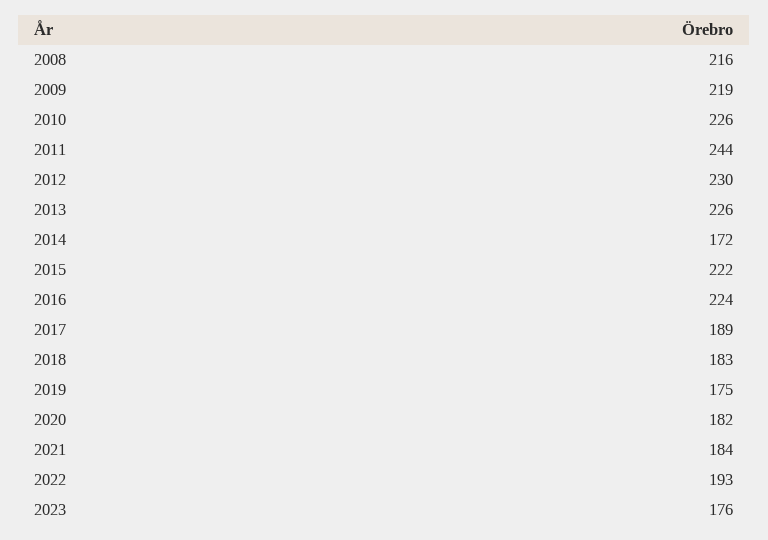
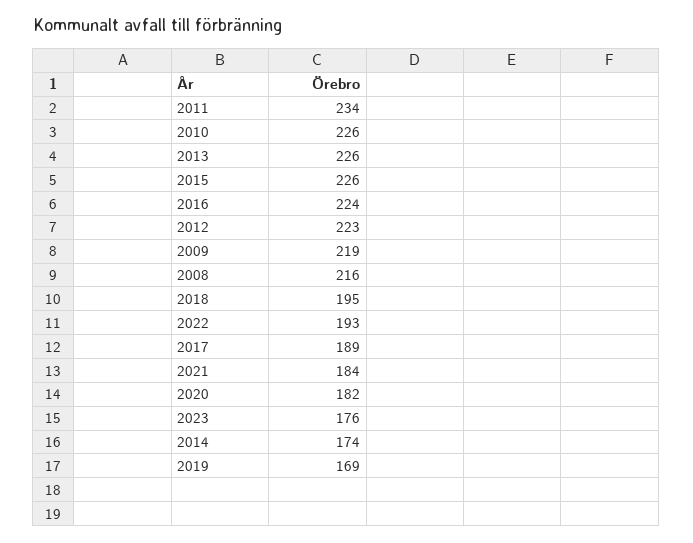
2011: 244 -> 234
2012: 230 -> 223
2014: 172 -> 174
2015: 222 -> 226
2018: 183 -> 195
2019: 175 -> 169

